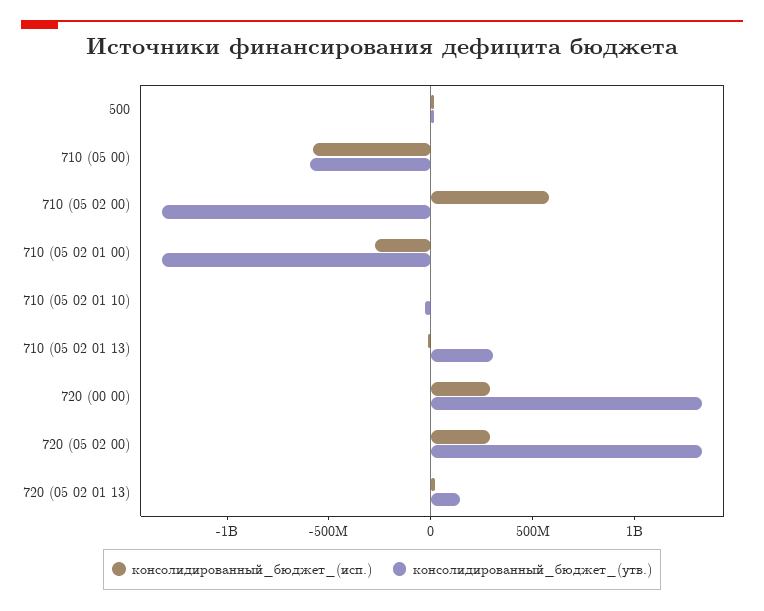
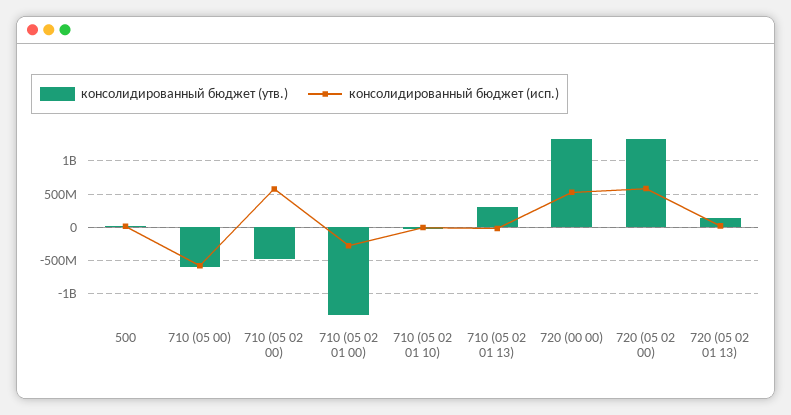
консолидированный_бюджет_(утв.), 710 (05 02 00): -1300000000 -> -500000000
консолидированный_бюджет_(исп.), 720 (00 00): 300000000 -> 500000000
консолидированный_бюджет_(исп.), 720 (05 02 00): 300000000 -> 600000000

